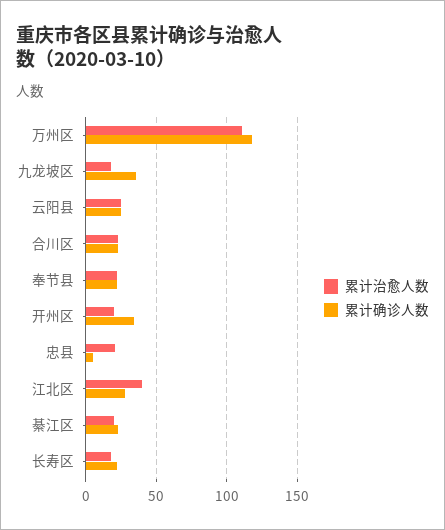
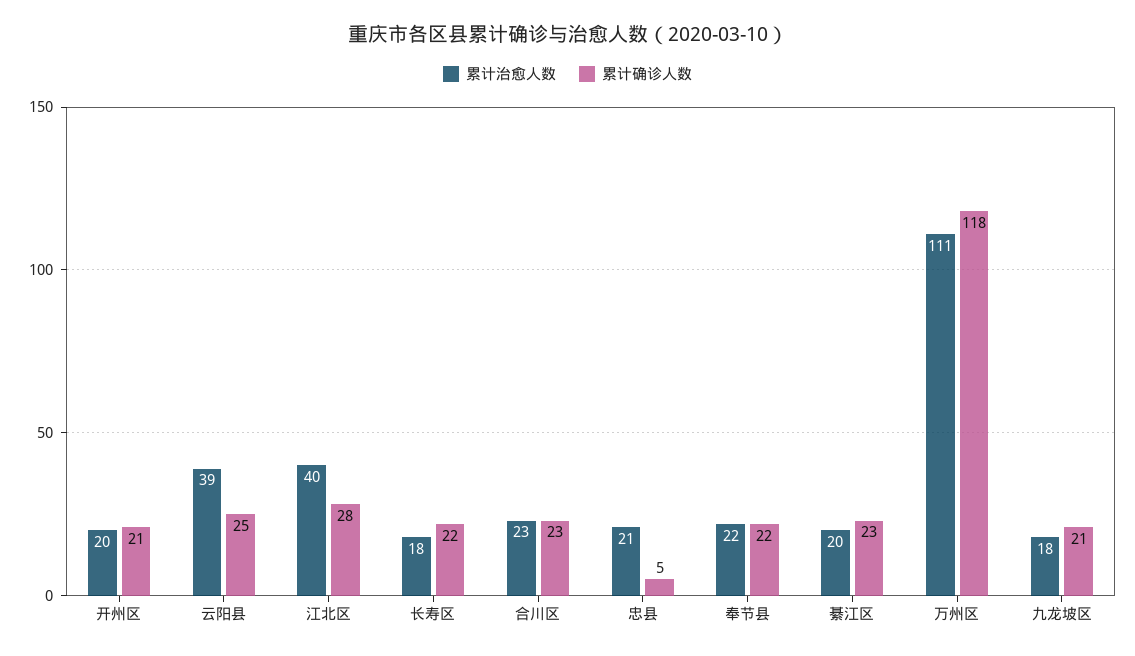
累计确诊人数, 九龙坡区: 35 -> 21
累计治愈人数, 云阳县: 25 -> 39
累计确诊人数, 开州区: 35 -> 21

